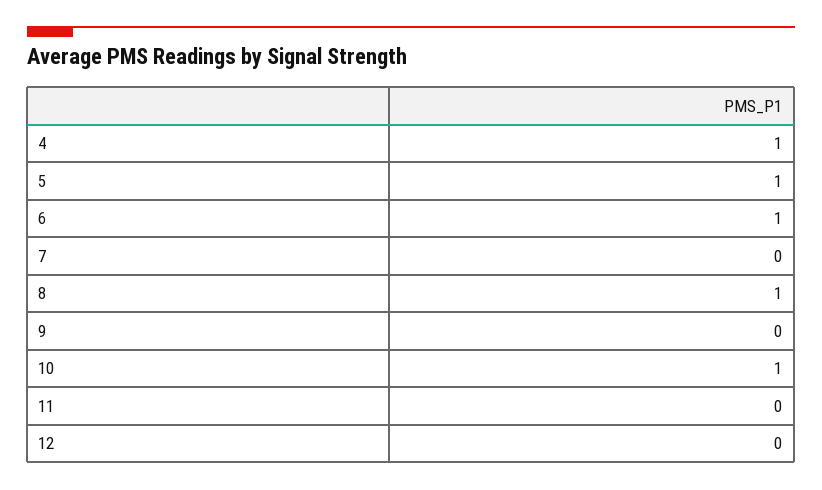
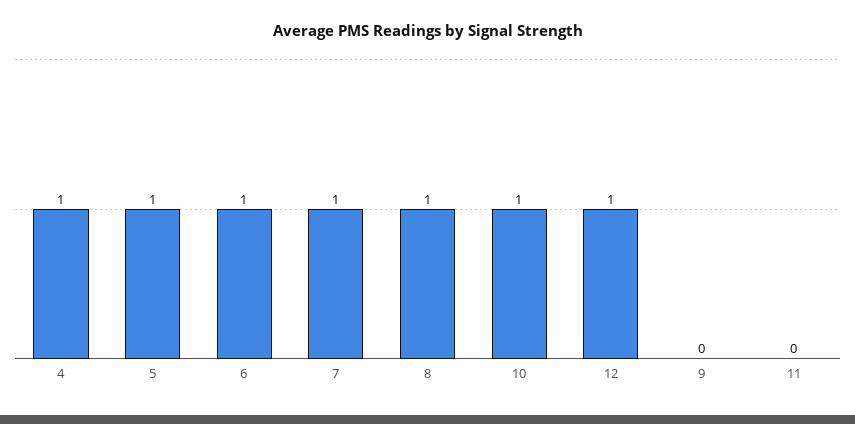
7: 0 -> 1
12: 0 -> 1

